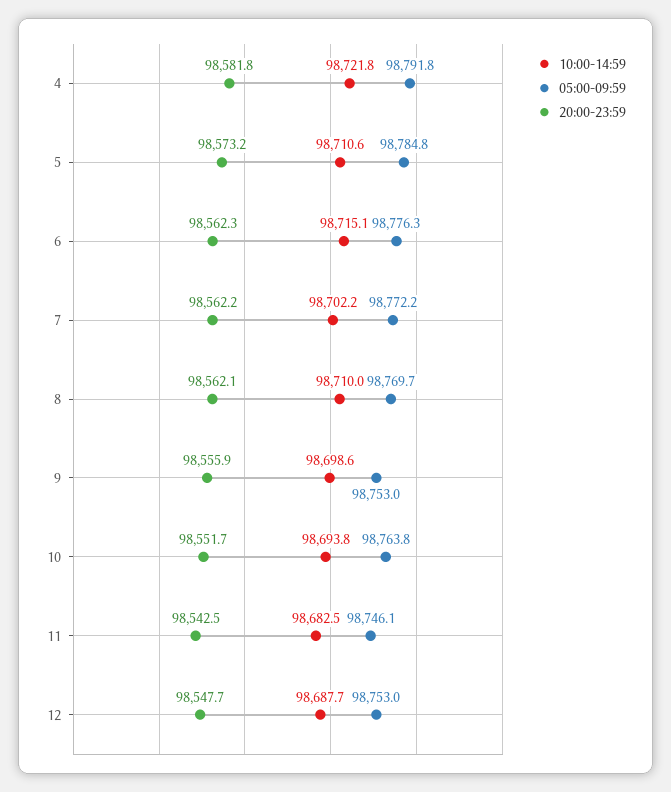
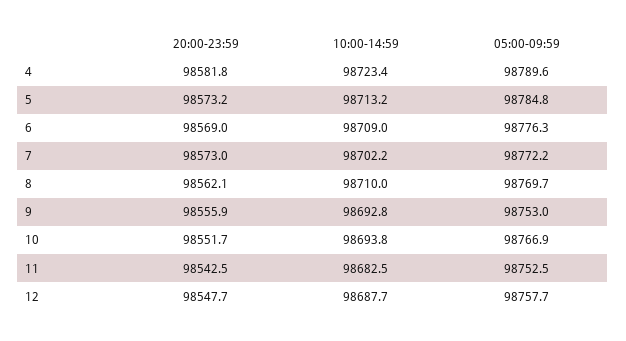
10:00-14:59, 4: 98721.8 -> 98723.4
05:00-09:59, 4: 98791.8 -> 98789.6
10:00-14:59, 5: 98710.6 -> 98713.2
10:00-14:59, 6: 98715.1 -> 98709
20:00-23:59, 6: 98562.3 -> 98569
20:00-23:59, 7: 98562.2 -> 98573
10:00-14:59, 9: 98698.6 -> 98692.8
05:00-09:59, 10: 98763.8 -> 98766.9
05:00-09:59, 11: 98746.1 -> 98752.5
05:00-09:59, 12: 98753 -> 98757.7

